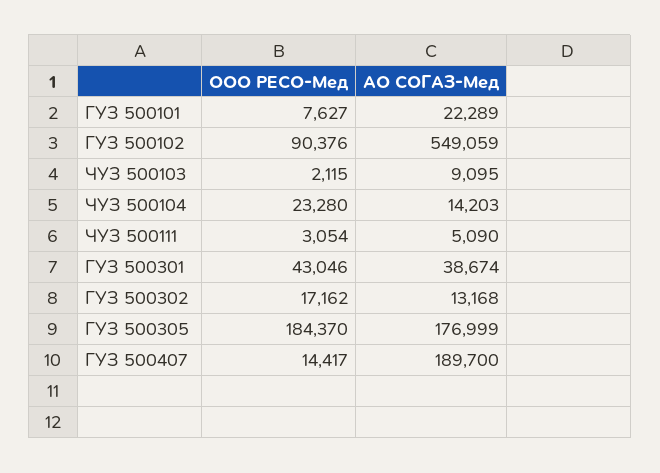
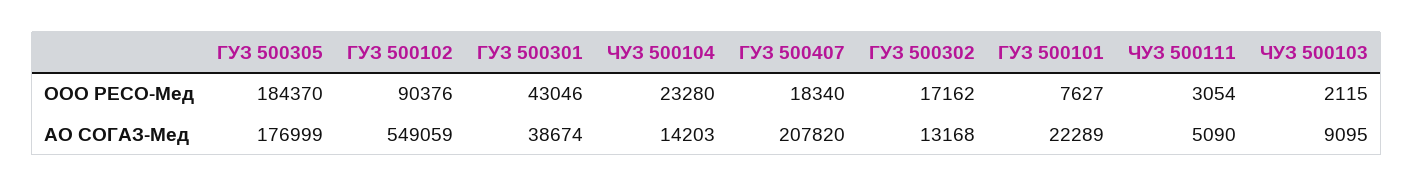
ООО РЕСО-Мед, ГУЗ 500407: 14417 -> 18340
АО СОГАЗ-Мед, ГУЗ 500407: 189700 -> 207820

